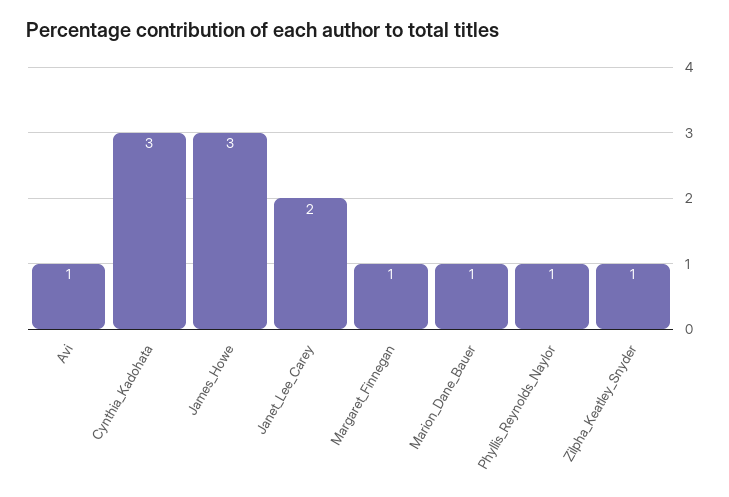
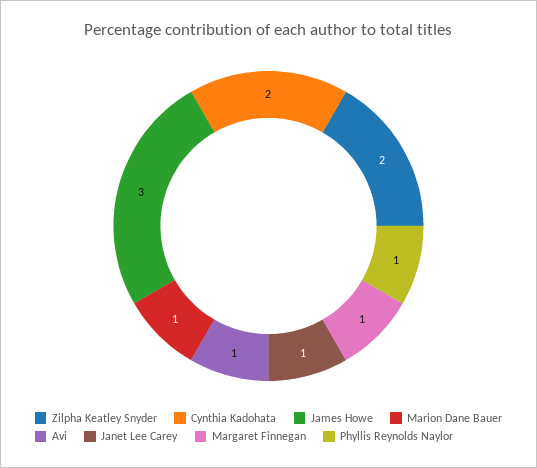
Cynthia_Kadohata: 3 -> 2
Janet_Lee_Carey: 2 -> 1
Zilpha_Keatley_Snyder: 1 -> 2

